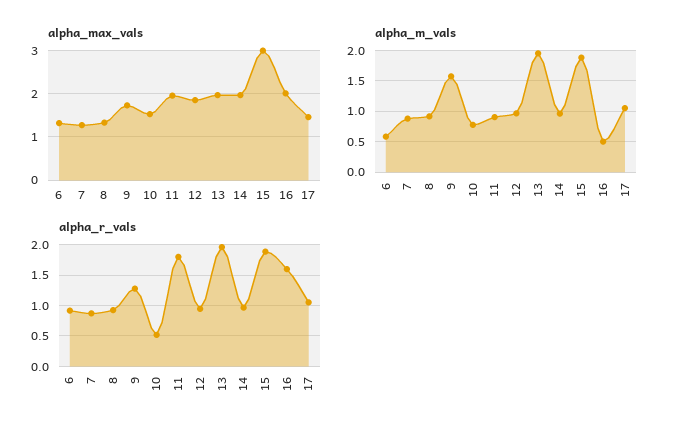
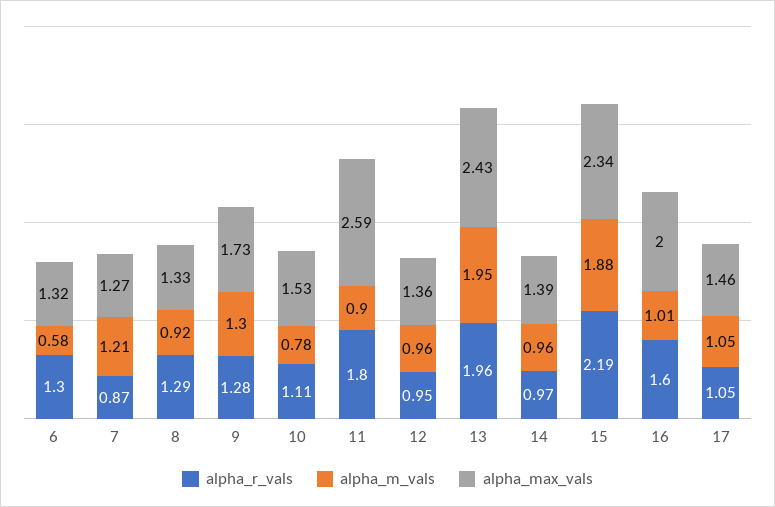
alpha_max_vals, 11: 2 -> 2.59
alpha_max_vals, 12: 1.8 -> 1.36
alpha_max_vals, 13: 2 -> 2.43
alpha_max_vals, 14: 2 -> 1.39
alpha_max_vals, 15: 3 -> 2.34
alpha_m_vals, 7: 0.9 -> 1.21
alpha_m_vals, 9: 1.6 -> 1.3
alpha_m_vals, 16: 0.5 -> 1.01
alpha_r_vals, 6: 0.9 -> 1.3
alpha_r_vals, 8: 0.9 -> 1.29
alpha_r_vals, 10: 0.5 -> 1.11
alpha_r_vals, 15: 1.9 -> 2.19

